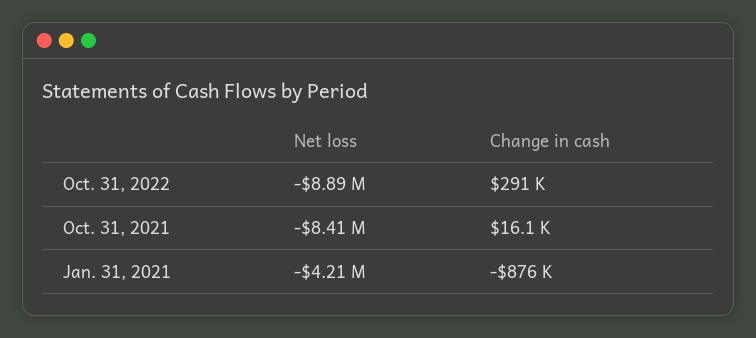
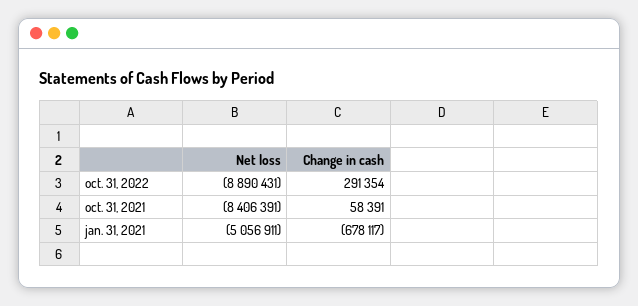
Change in cash, Oct. 31, 2021: 16100 -> 58391
Net loss, Jan. 31, 2021: -4210000 -> -5056911
Change in cash, Jan. 31, 2021: -876000 -> -678117

